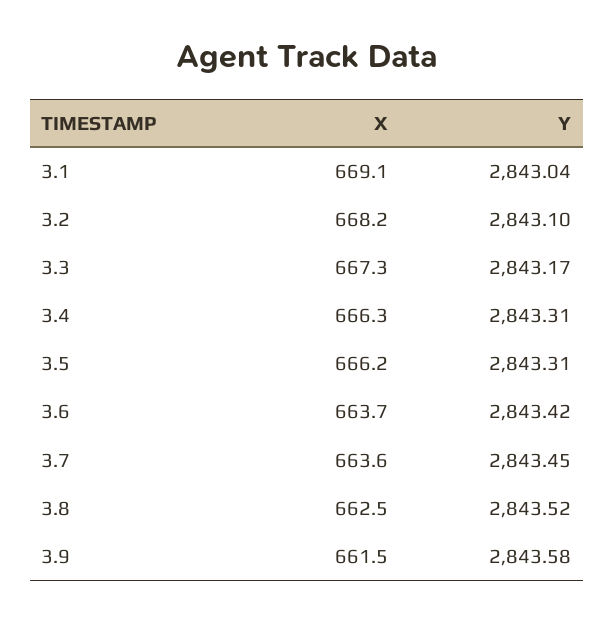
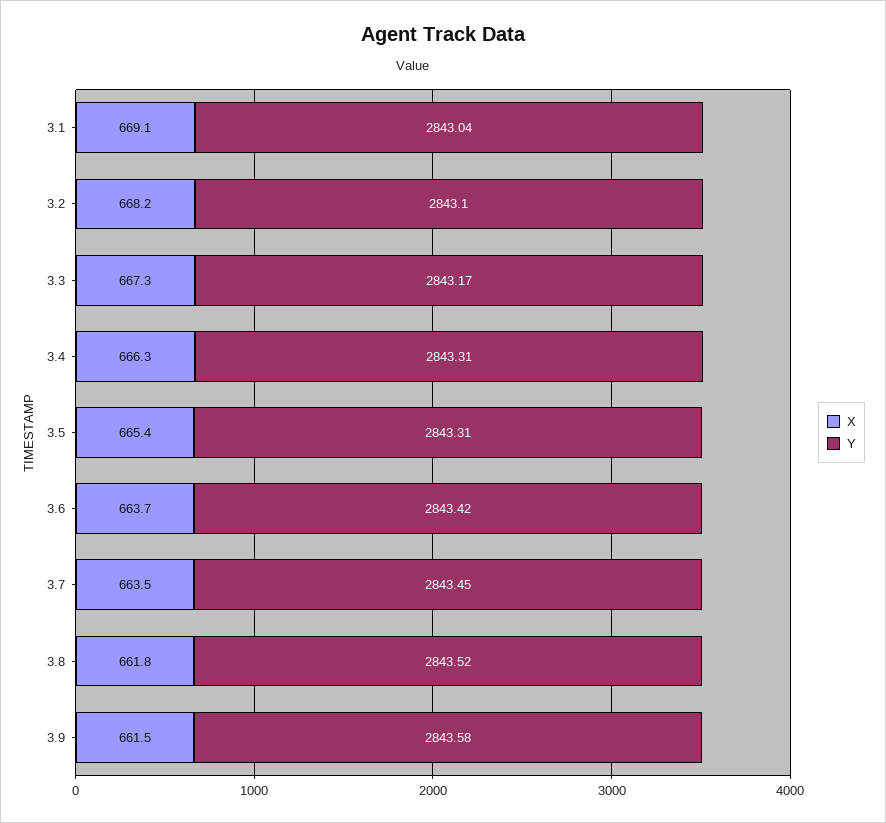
X, 3.5: 666.2 -> 665.4
X, 3.7: 663.6 -> 663.5
X, 3.8: 662.5 -> 661.8

